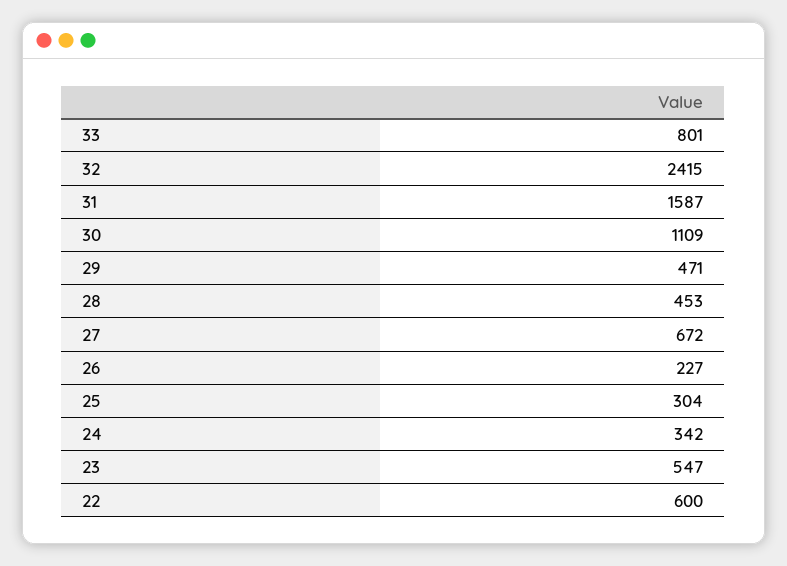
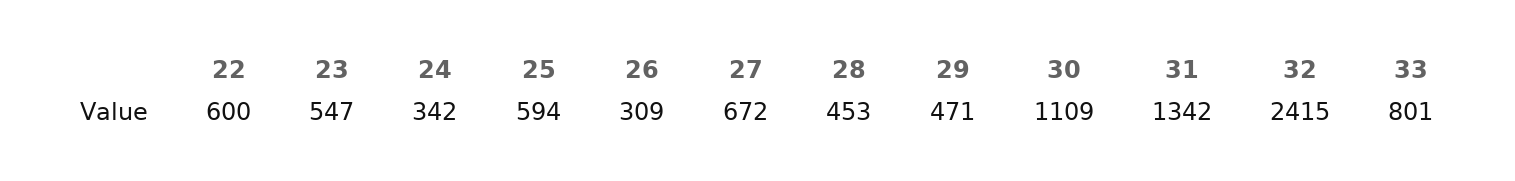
31: 1587 -> 1342
26: 227 -> 309
25: 304 -> 594

